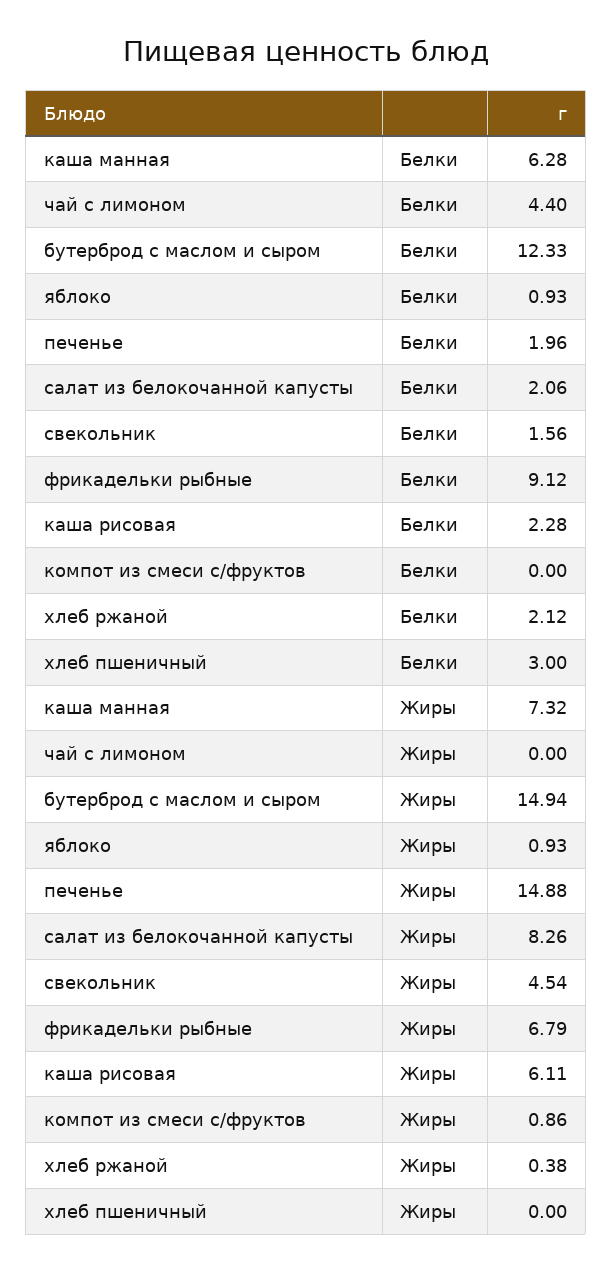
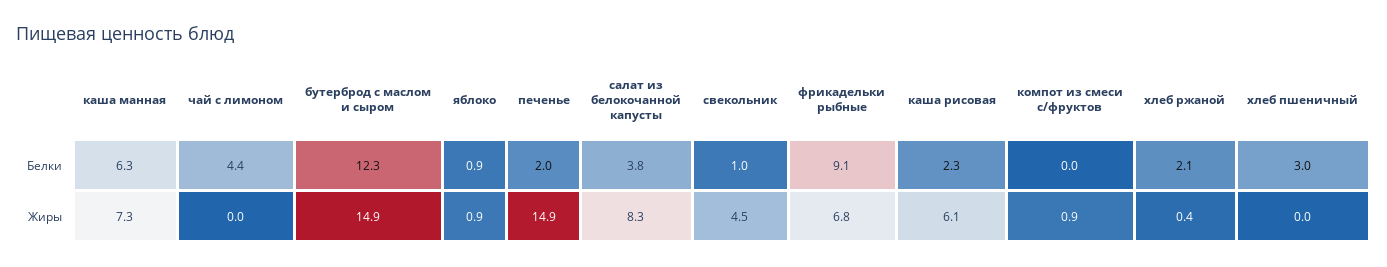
салат из белокочанной капусты, Белки: 2.06 -> 3.8
свекольник, Белки: 1.56 -> 1

